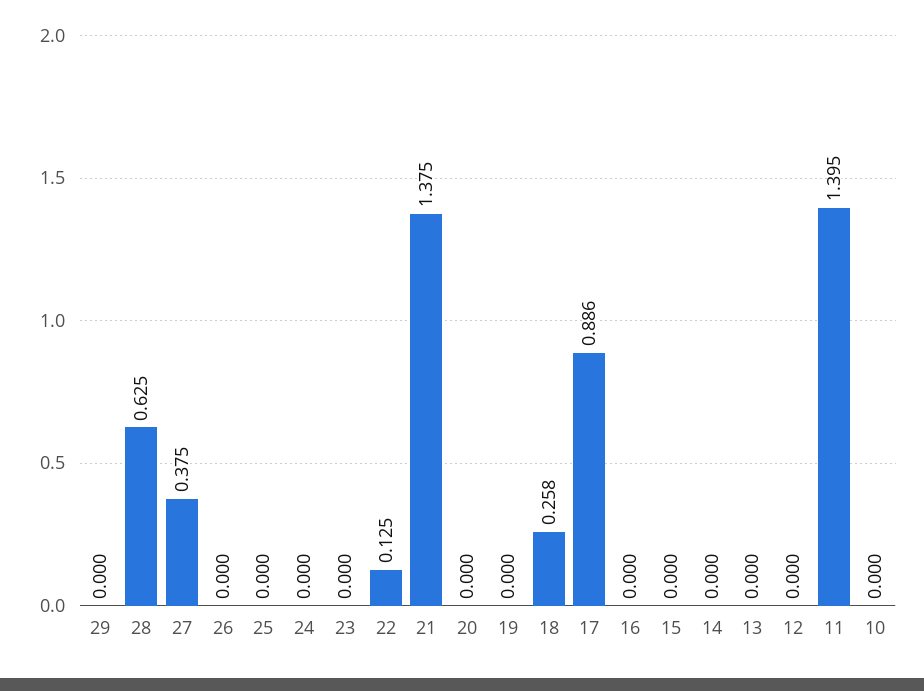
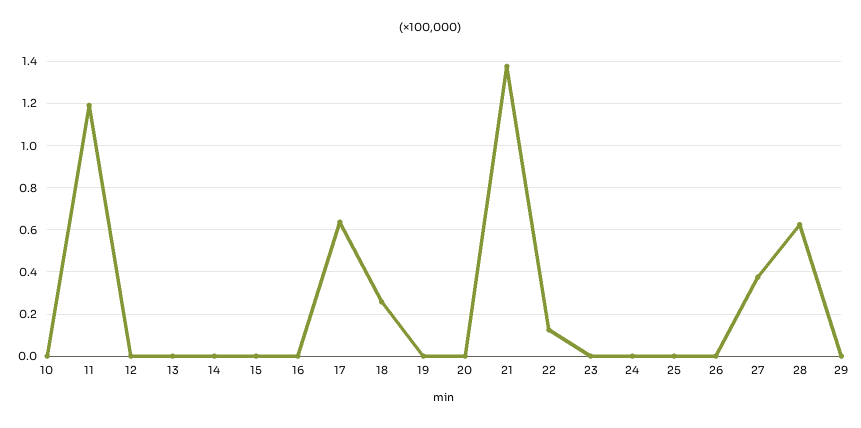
17: 0.886 -> 0.65
11: 1.395 -> 1.2

